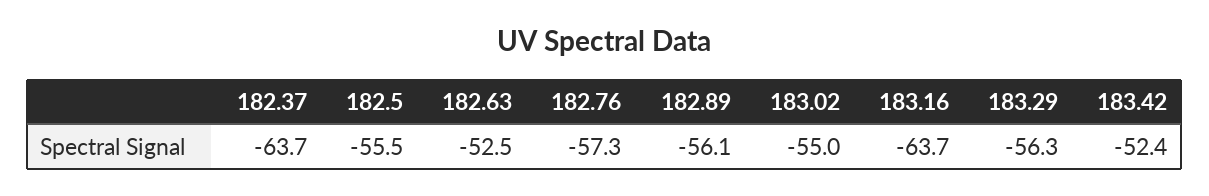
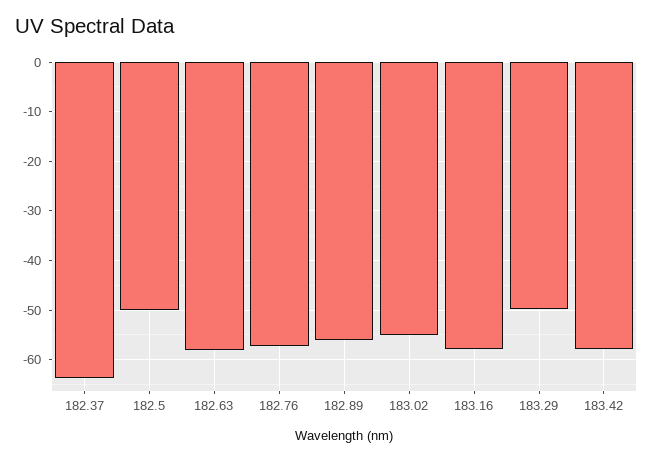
182.5: -55.5 -> -50
182.63: -52.5 -> -58
183.16: -63.7 -> -58
183.29: -56.3 -> -50
183.42: -52.4 -> -58

